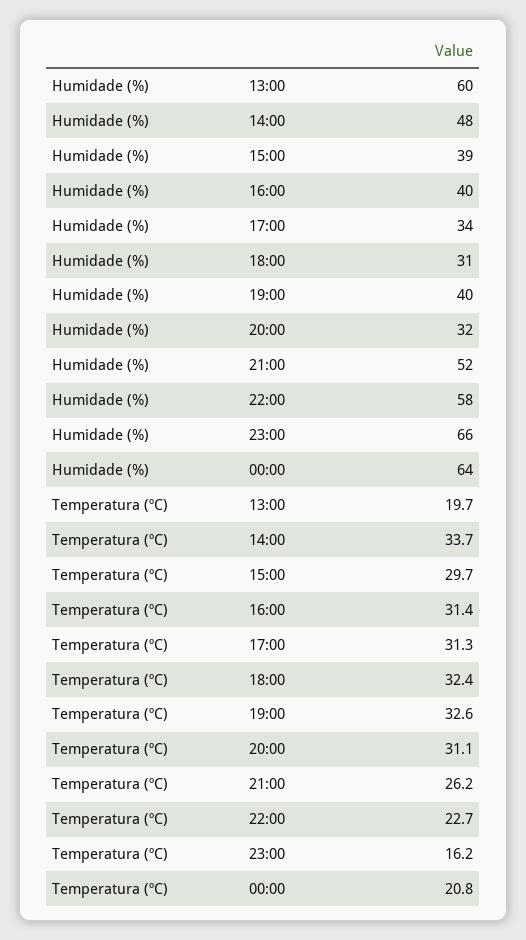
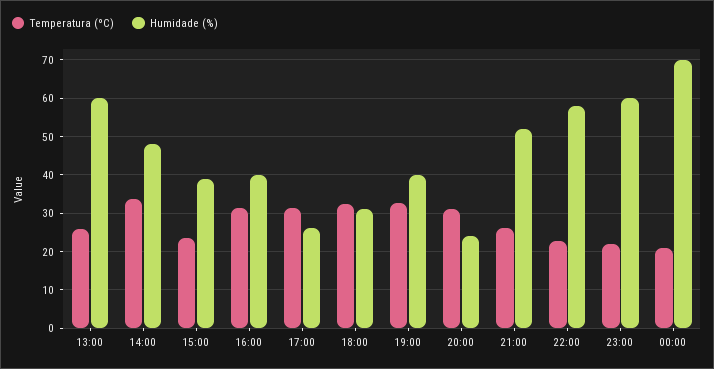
Humidade (%), 17:00: 34 -> 26
Humidade (%), 20:00: 32 -> 24
Humidade (%), 23:00: 66 -> 60
Humidade (%), 00:00: 64 -> 70
Temperatura (ºC), 13:00: 19.7 -> 26
Temperatura (ºC), 15:00: 29.7 -> 24
Temperatura (ºC), 23:00: 16.2 -> 22

